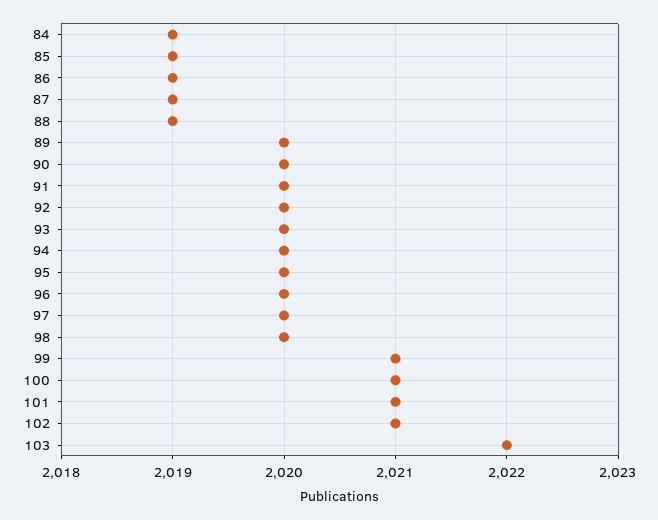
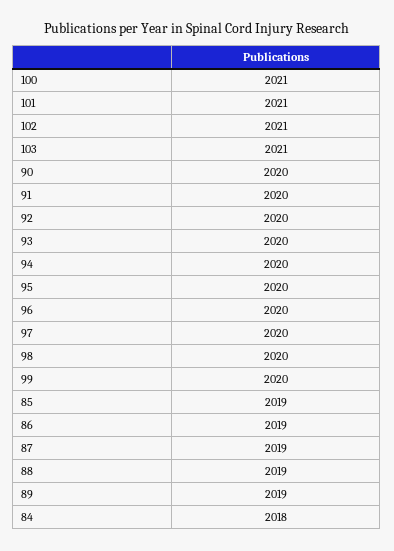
84: 2019 -> 2018
89: 2020 -> 2019
99: 2021 -> 2020
103: 2022 -> 2021

